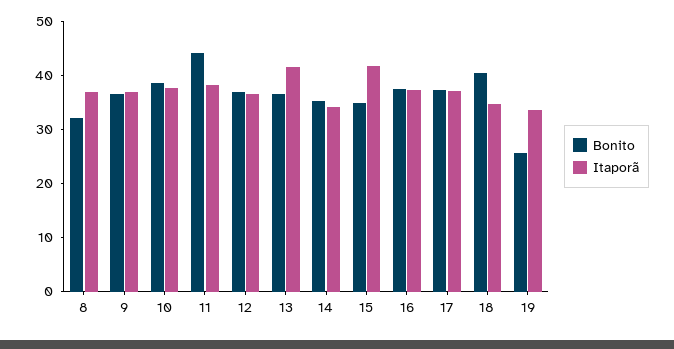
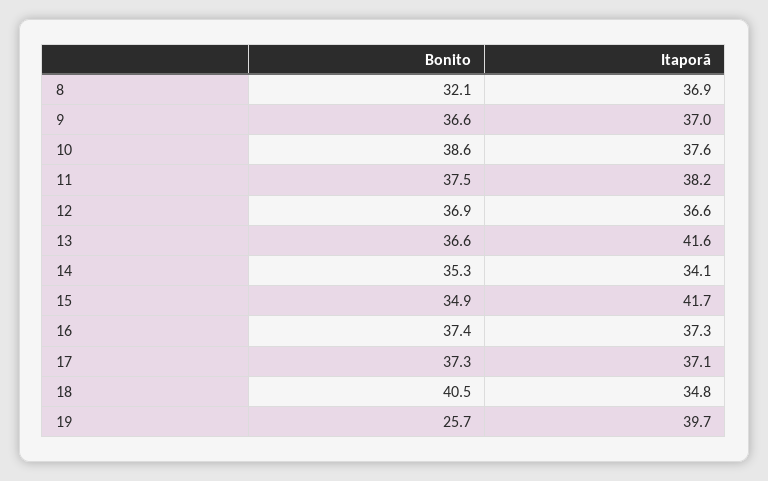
Bonito, 11: 44 -> 37.5
Itaporã, 19: 34 -> 39.7

